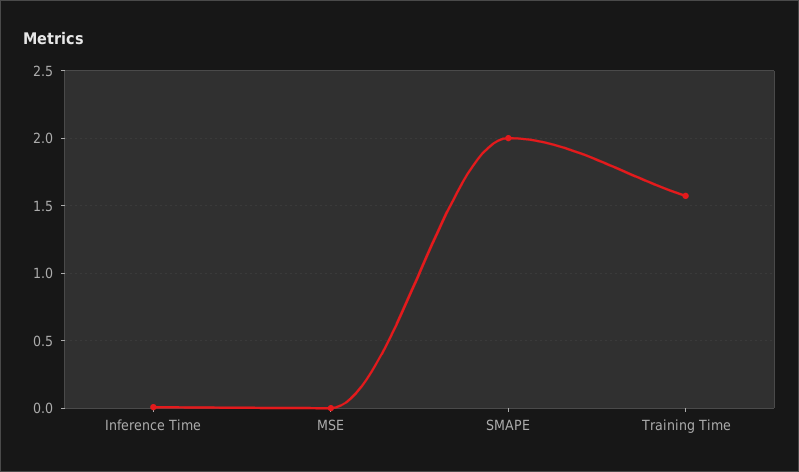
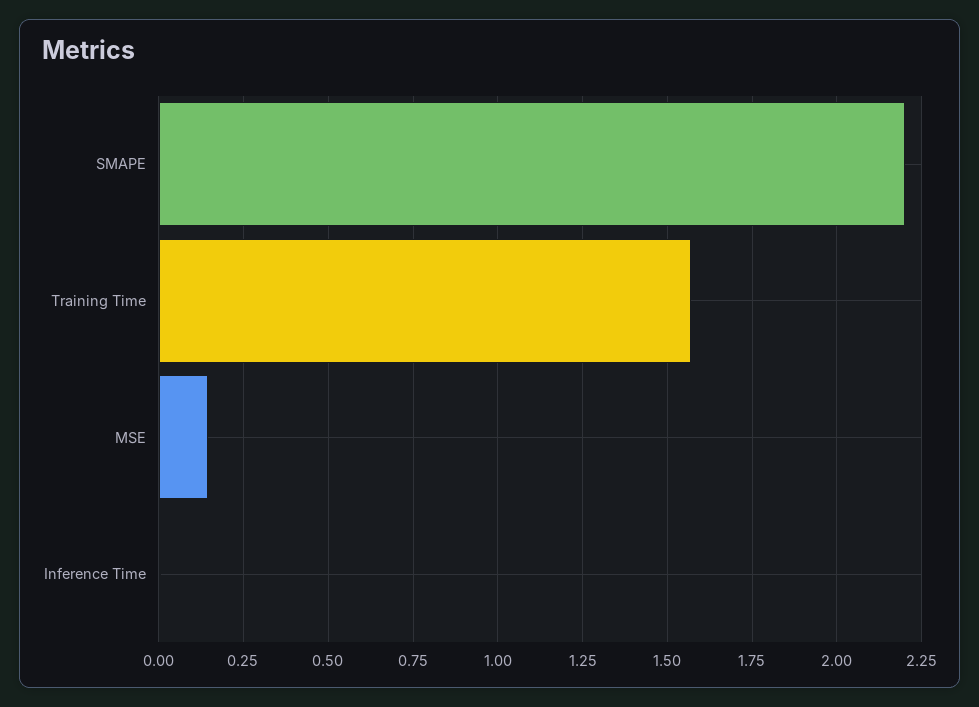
MSE: 0 -> 0.15
SMAPE: 2 -> 2.2

